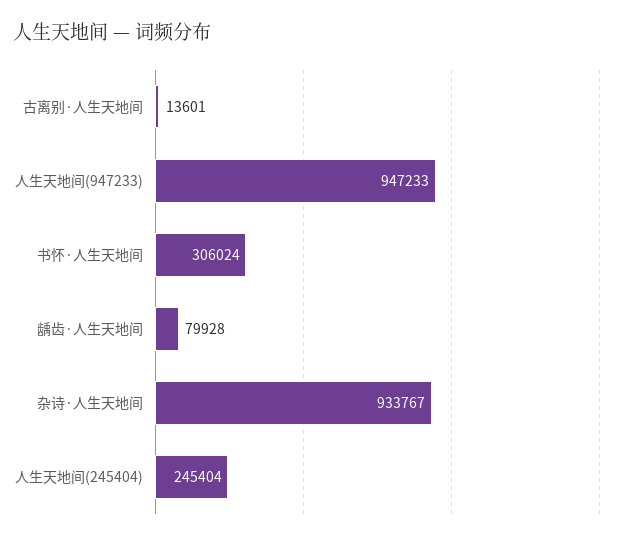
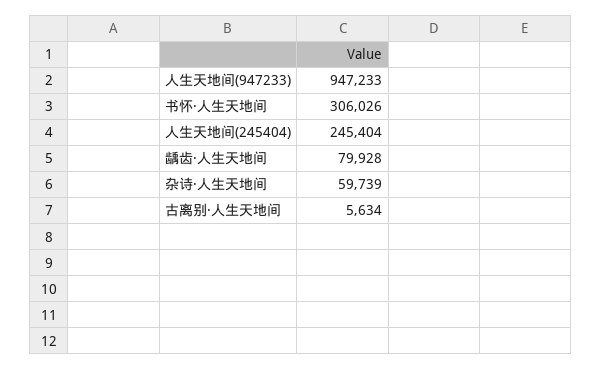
古离别·人生天地间: 13601 -> 5634
书怀·人生天地间: 306024 -> 306026
杂诗·人生天地间: 933767 -> 59739

